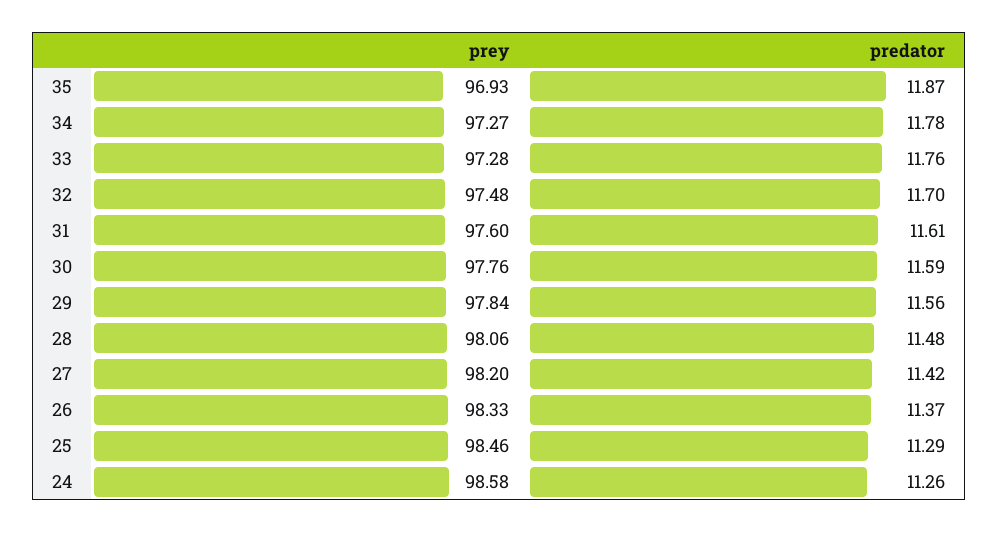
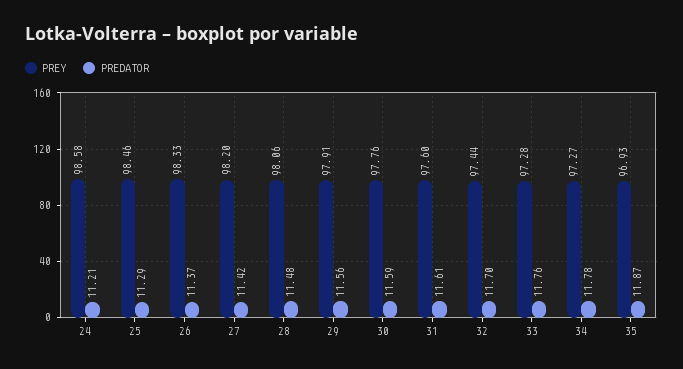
prey, 32: 97.48 -> 97.44
prey, 29: 97.84 -> 97.91
predator, 24: 11.26 -> 11.21

